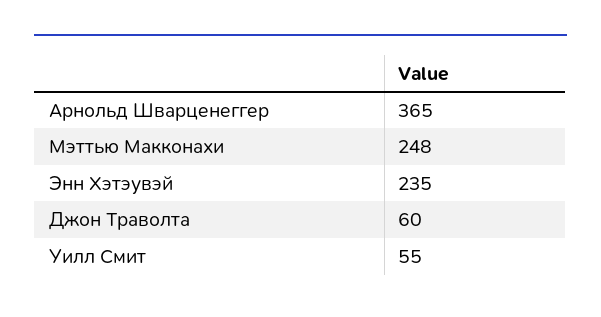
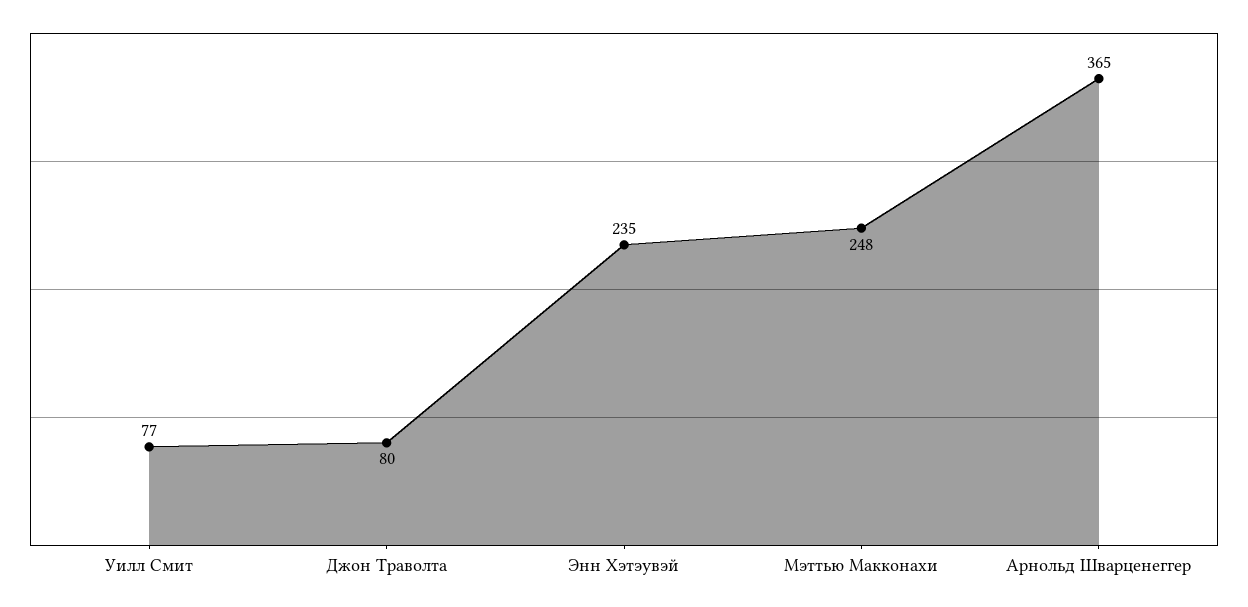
Джон Траволта: 60 -> 80
Уилл Смит: 55 -> 77

